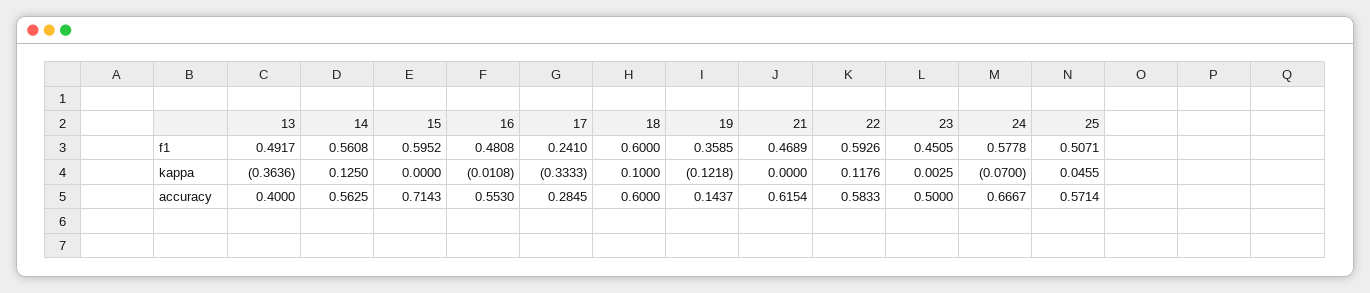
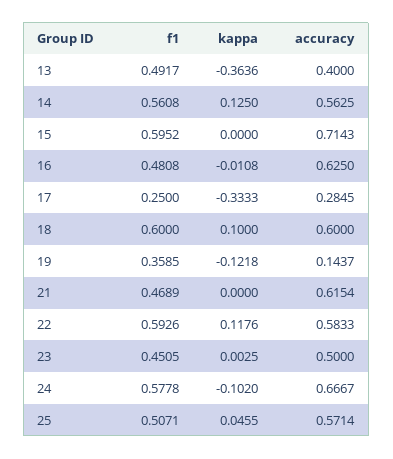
17, f1: 0.241 -> 0.25
24, kappa: -0.07 -> -0.102
16, accuracy: 0.553 -> 0.625

